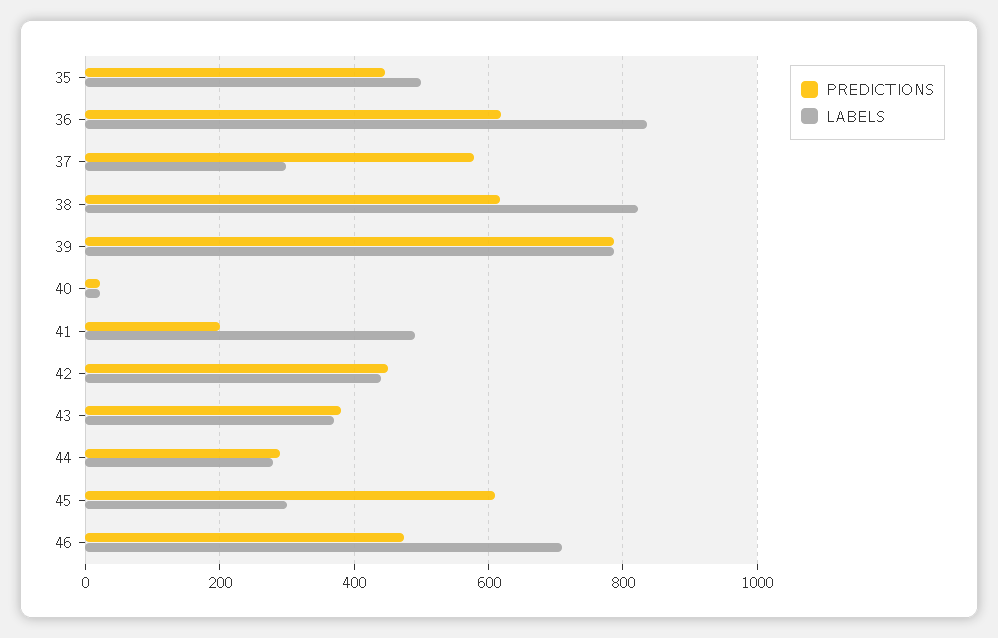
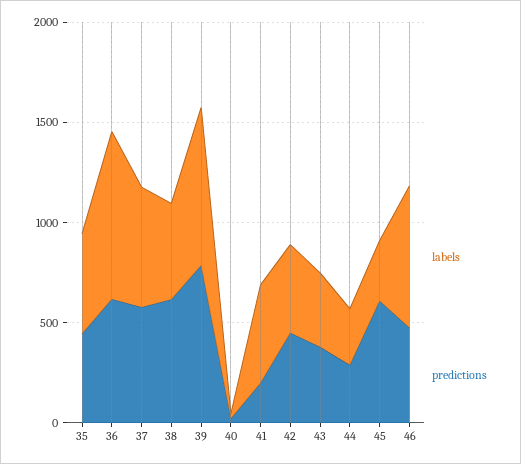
LABELS, 37: 300 -> 600
LABELS, 38: 820 -> 500

